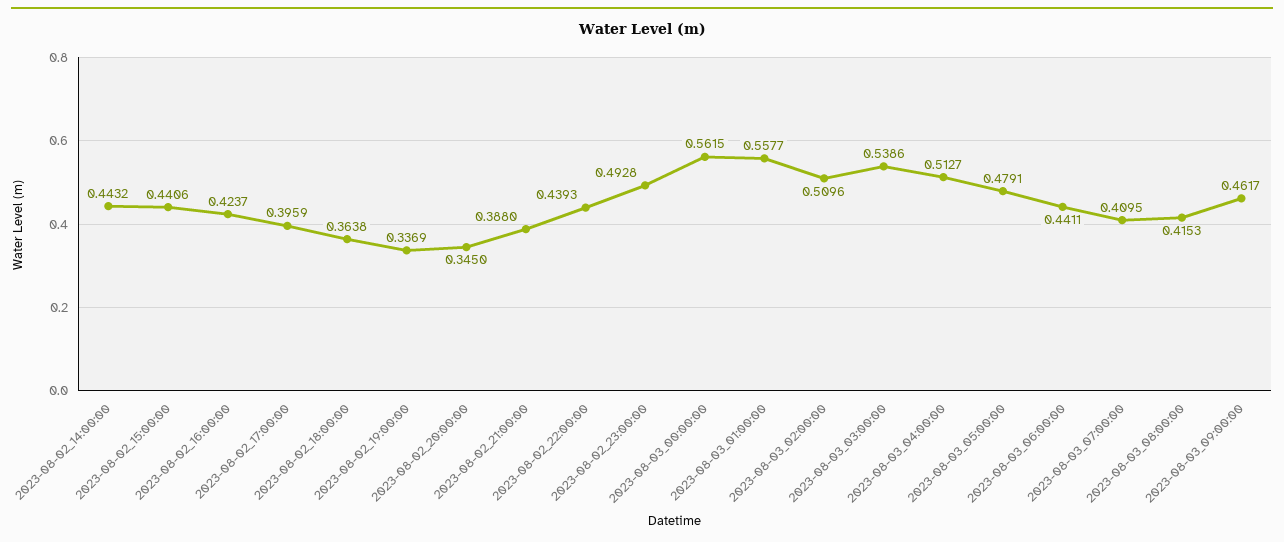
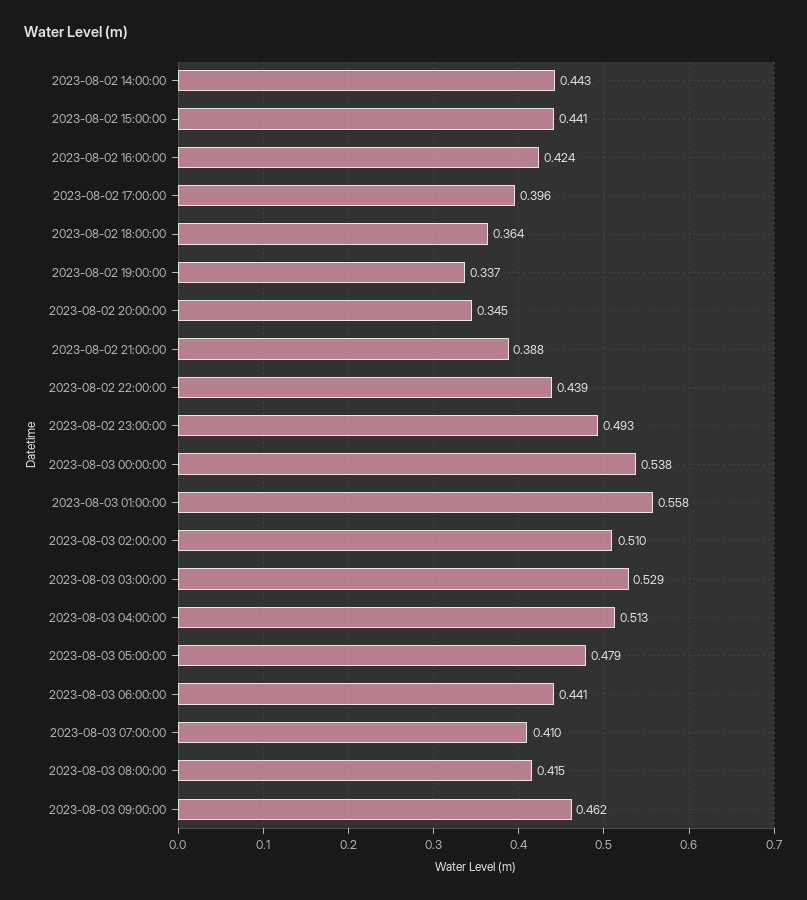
2023-08-03_00:00:00: 0.5615 -> 0.538
2023-08-03_03:00:00: 0.5386 -> 0.529

